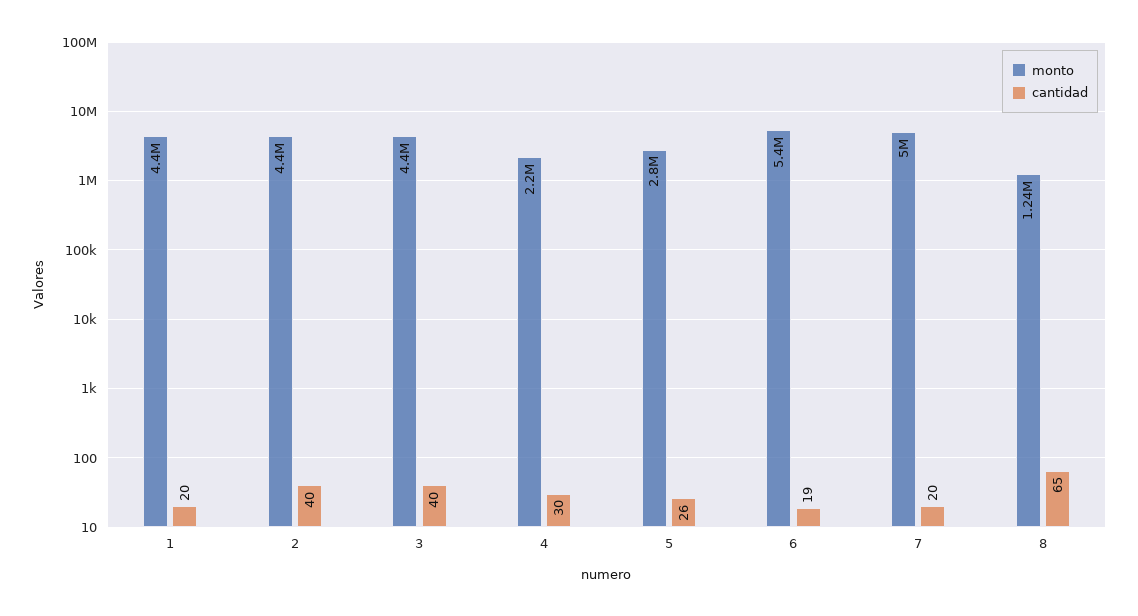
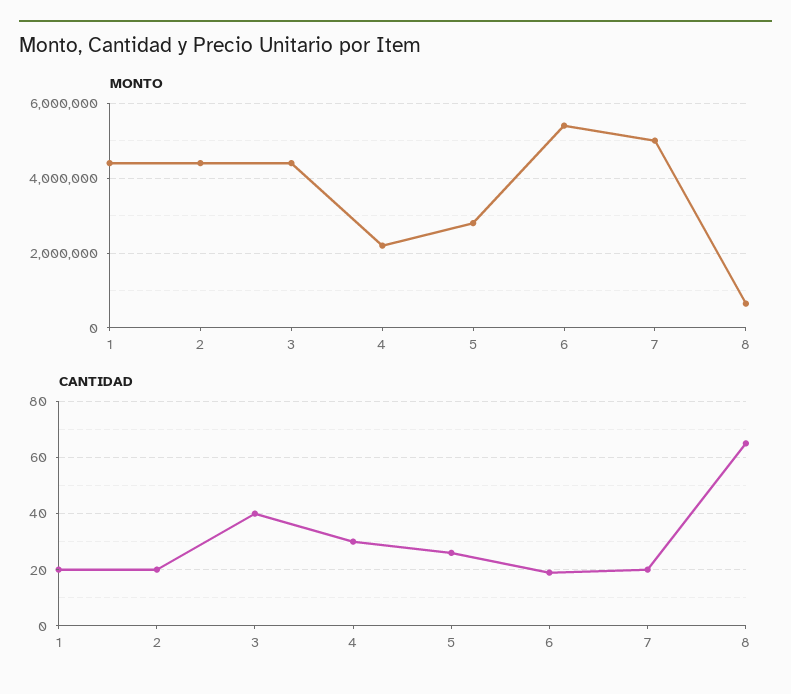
cantidad, 2: 40 -> 20
monto, 8: 1240000 -> 600000

